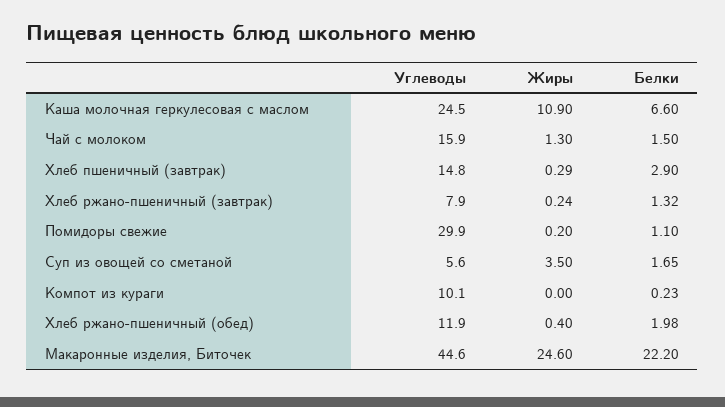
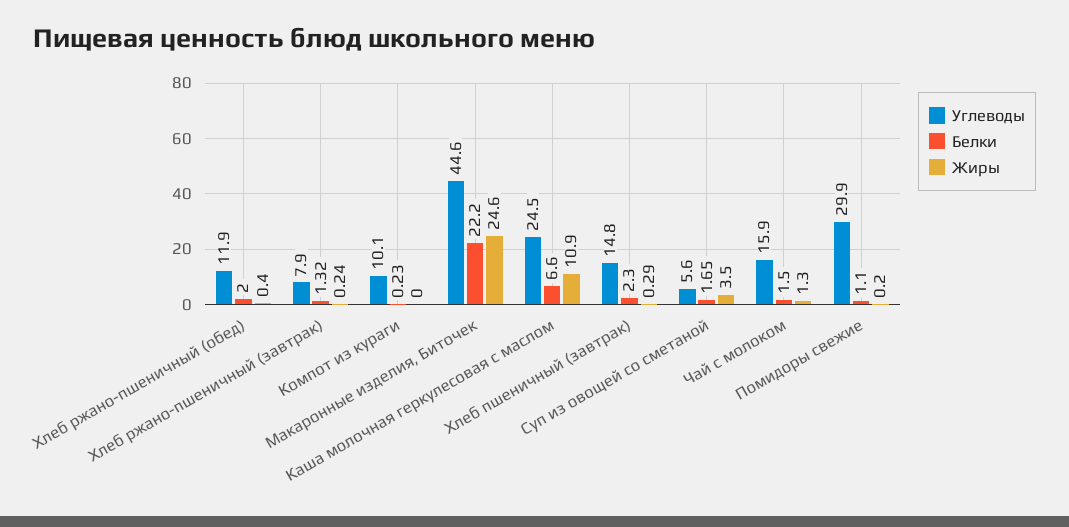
Белки, Хлеб пшеничный (завтрак): 2.9 -> 2.3
Белки, Хлеб ржано-пшеничный (обед): 1.98 -> 2

